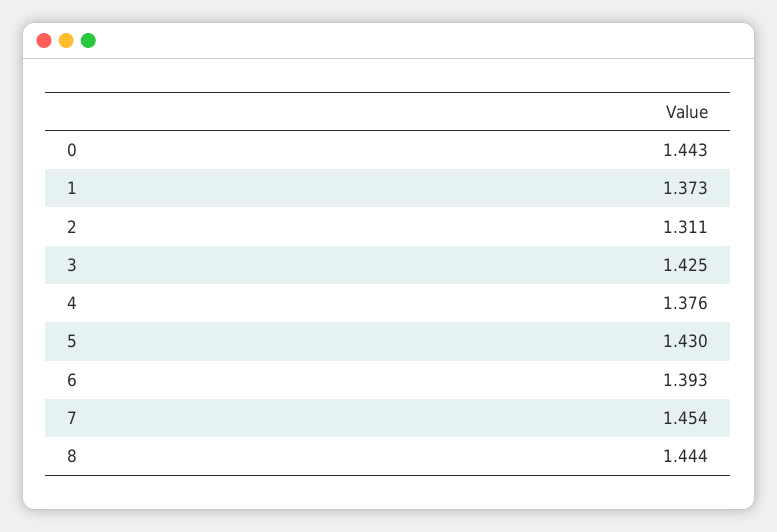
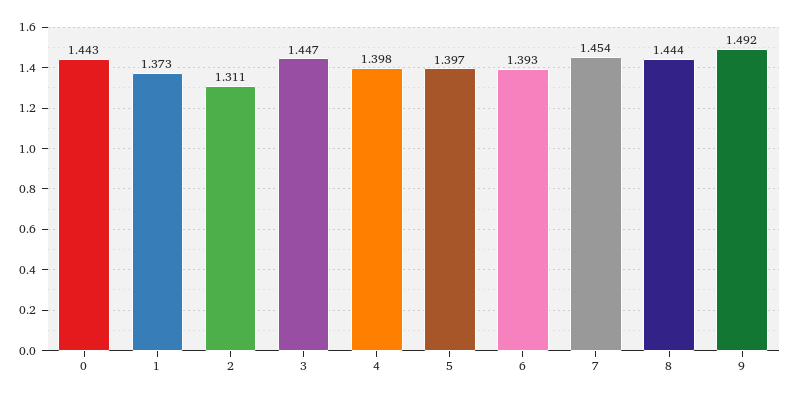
3: 1.425 -> 1.447
4: 1.376 -> 1.398
5: 1.43 -> 1.397
9: none -> 1.492

